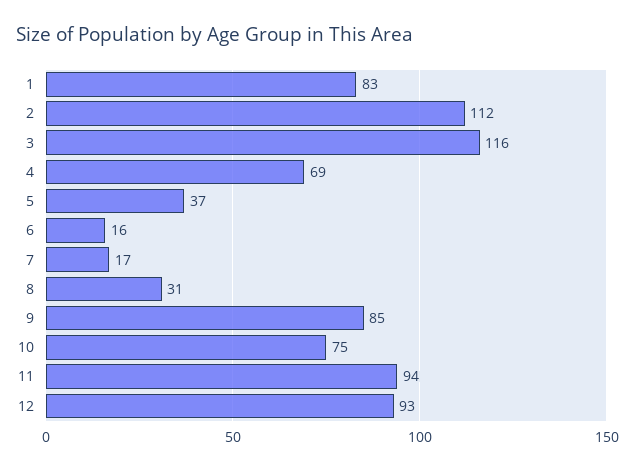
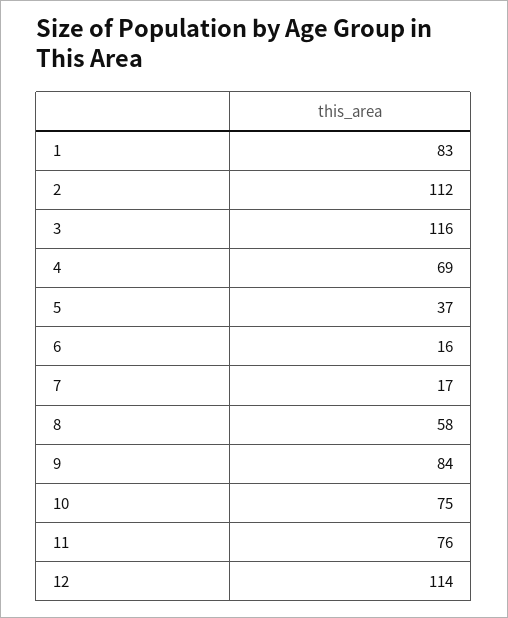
8: 31 -> 58
9: 85 -> 84
11: 94 -> 76
12: 93 -> 114

